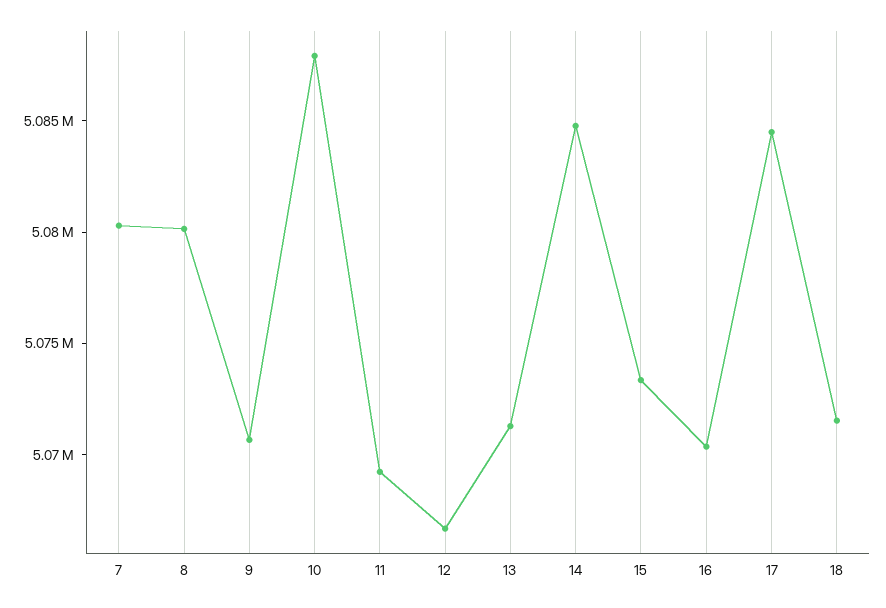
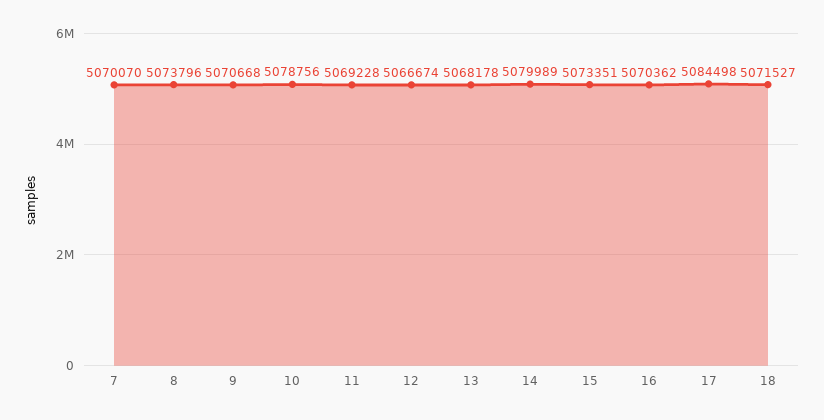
7: 5080000 -> 5070070
8: 5080000 -> 5073796
10: 5088000 -> 5078756
13: 5071000 -> 5068178
14: 5085000 -> 5079989

